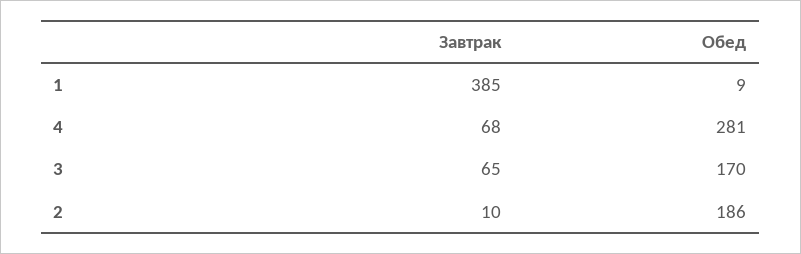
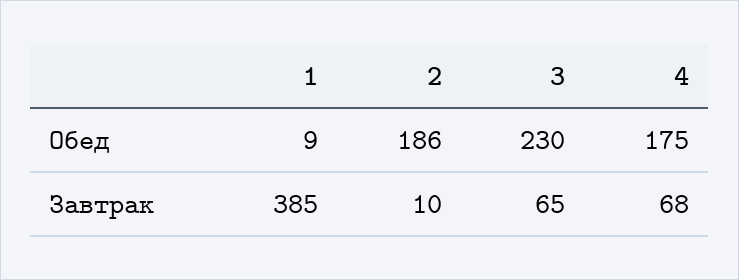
Обед, 4: 281 -> 175
Обед, 3: 170 -> 230

